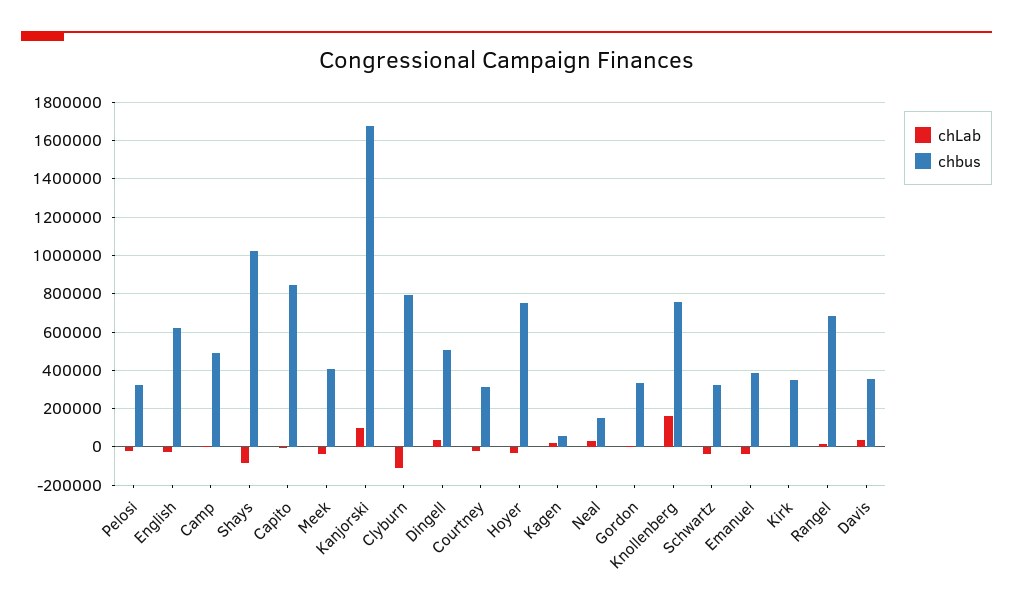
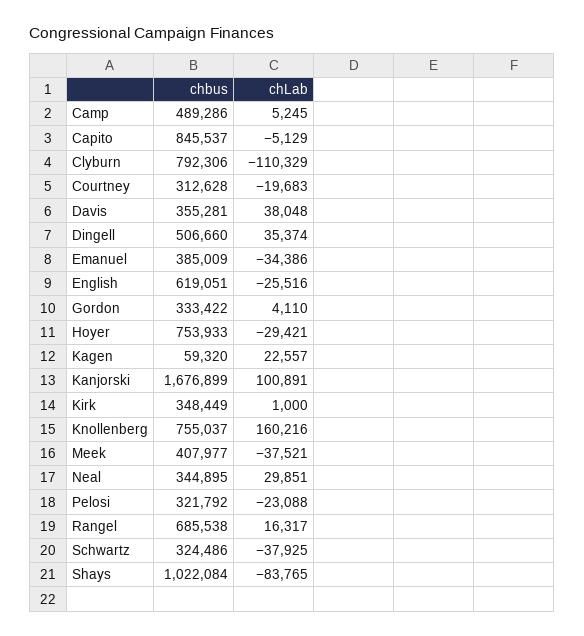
chbus, Neal: 150000 -> 344895

